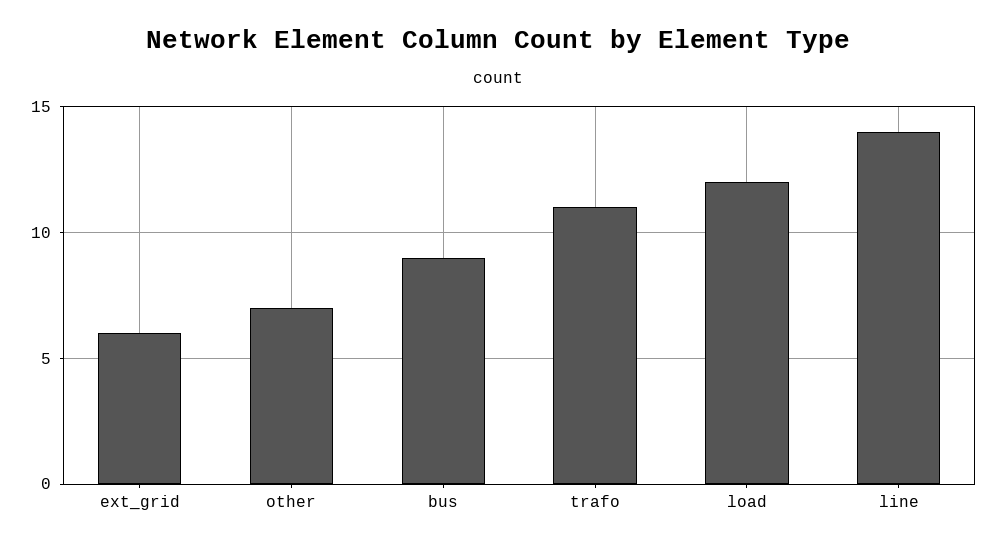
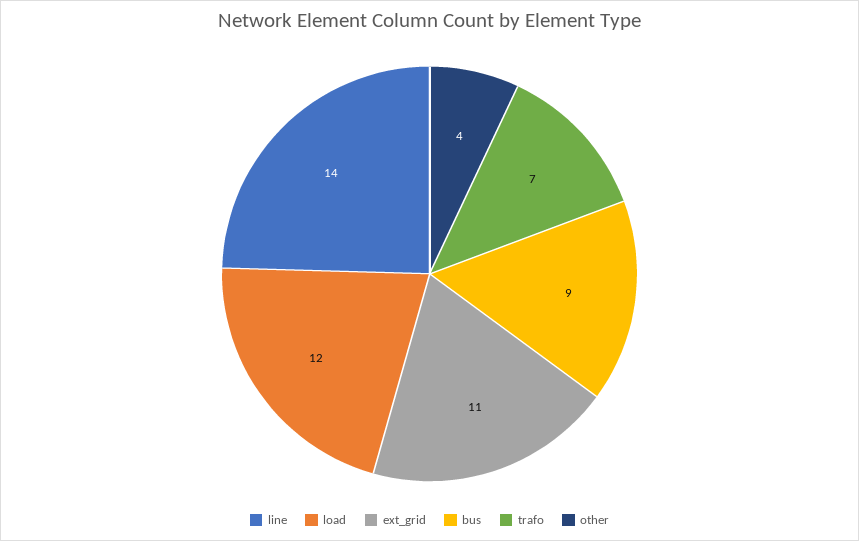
ext_grid: 6 -> 11
other: 7 -> 4
trafo: 11 -> 7

